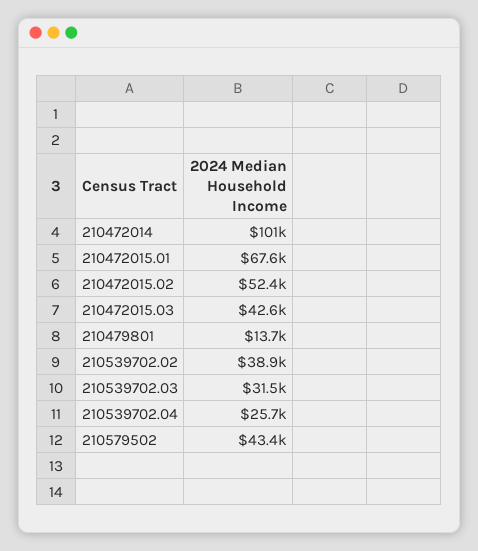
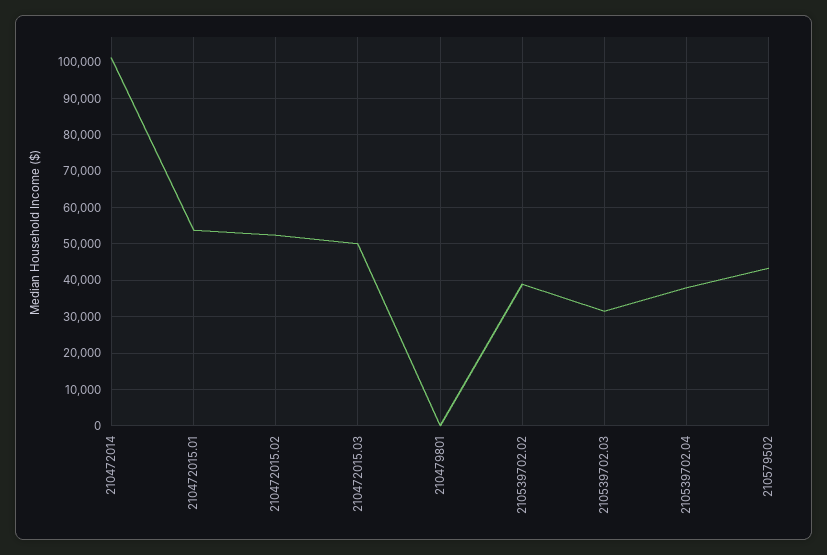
210472015.01: 67600 -> 54000
210472015.03: 42600 -> 50000
210479801: 13700 -> 0
210539702.04: 25700 -> 38000

